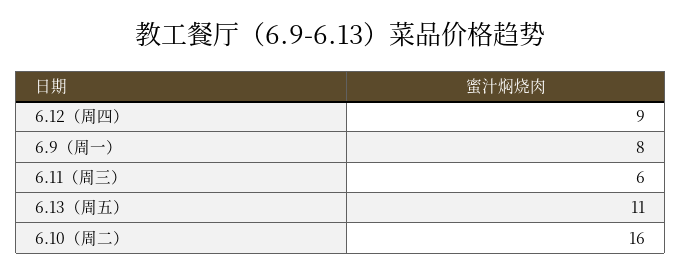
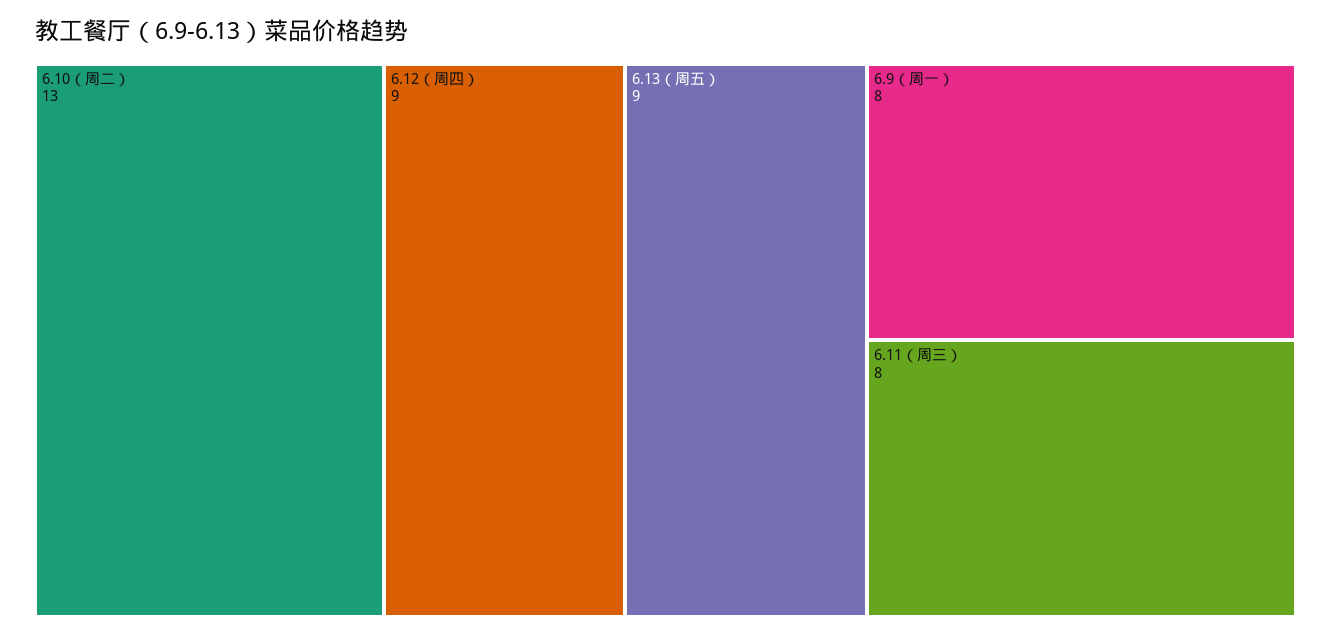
6.11（周三）: 6 -> 8
6.13（周五）: 11 -> 9
6.10（周二）: 16 -> 13

